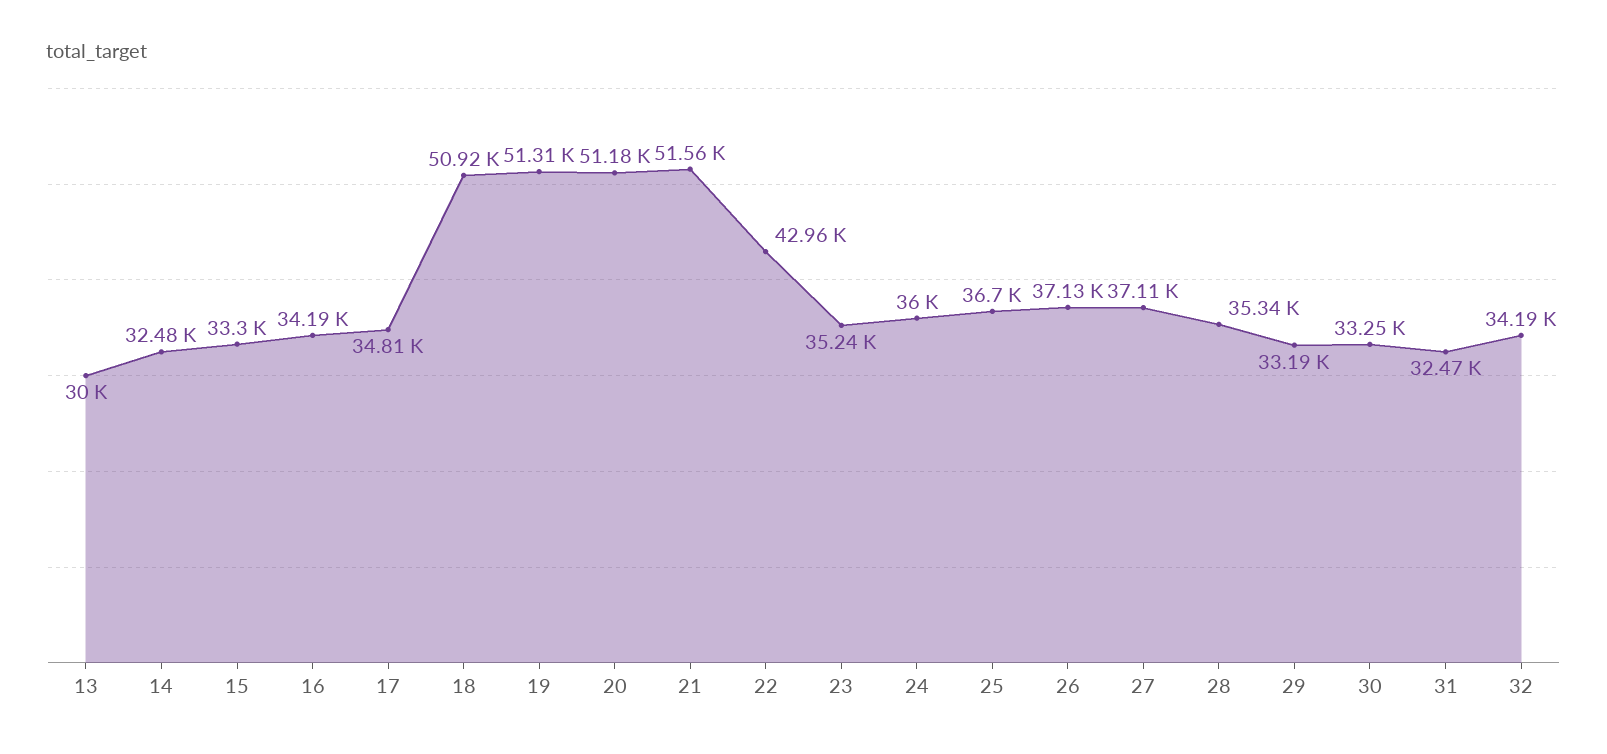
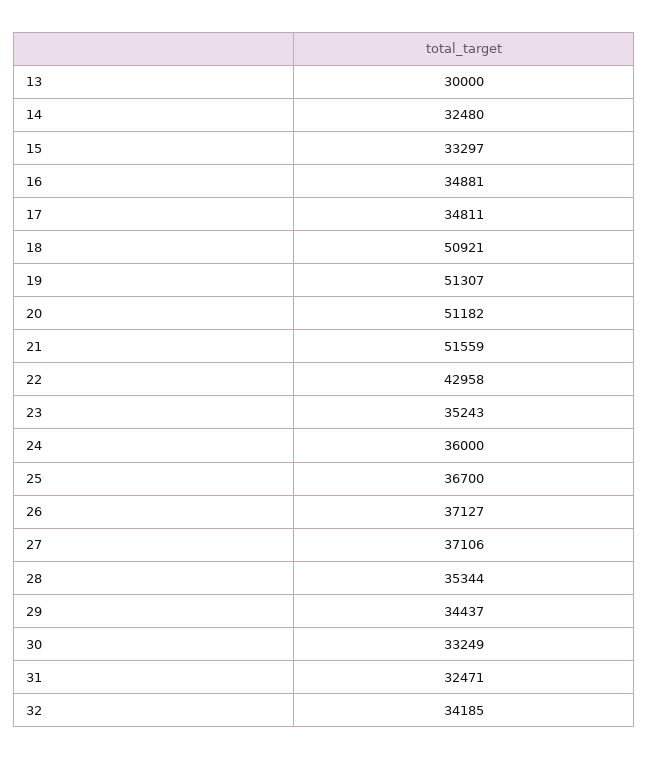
16: 34190 -> 34881
29: 33190 -> 34437

